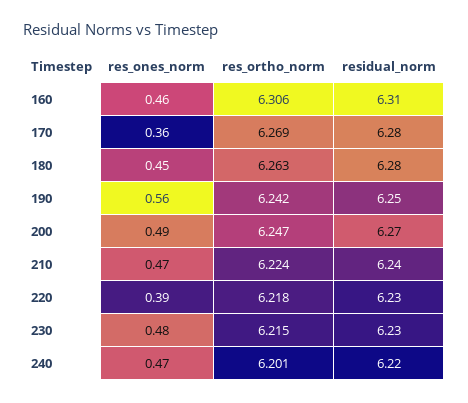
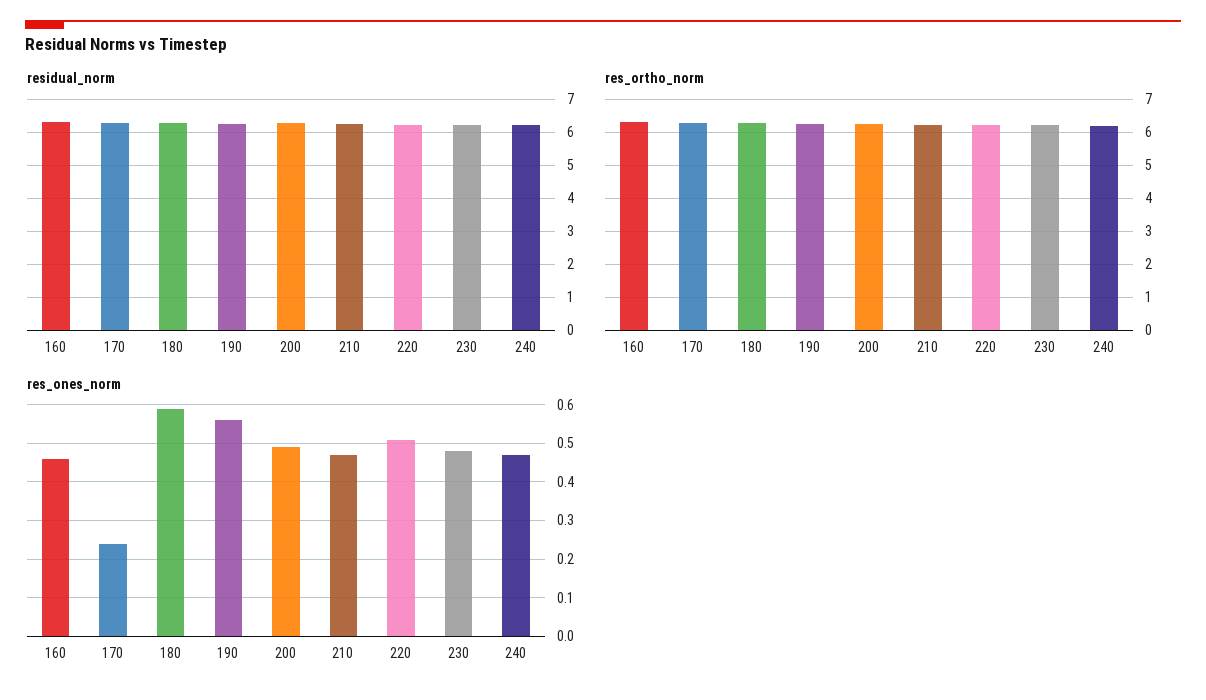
res_ones_norm, 170: 0.36 -> 0.25
res_ones_norm, 180: 0.45 -> 0.6
res_ones_norm, 220: 0.39 -> 0.5

